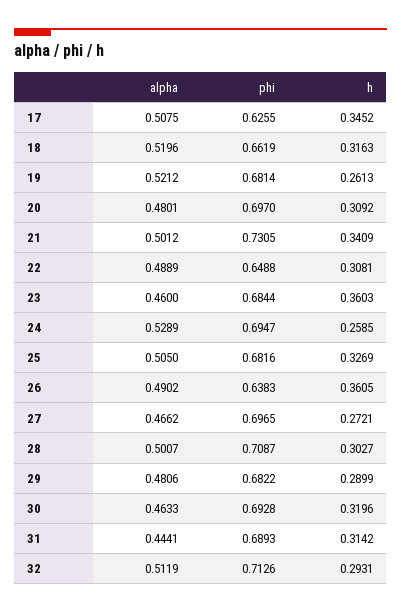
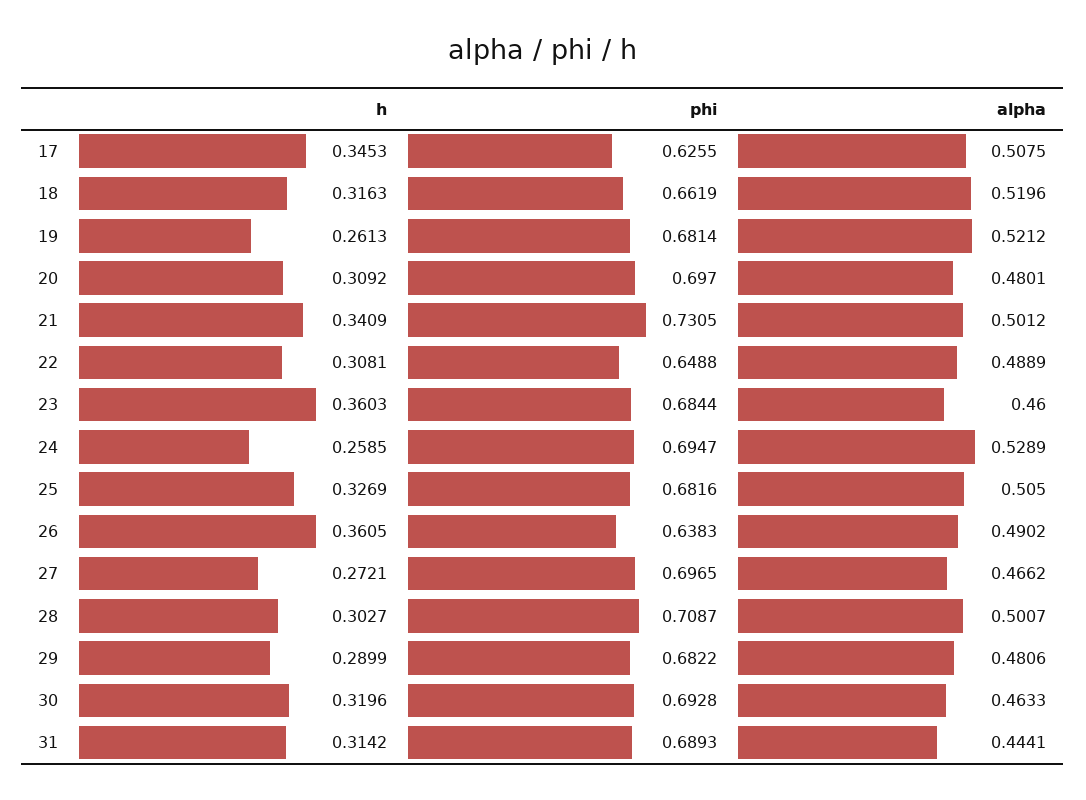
h, 17: 0.3452 -> 0.3453
alpha, 32: 0.5119 -> none
phi, 32: 0.7126 -> none
h, 32: 0.2931 -> none

